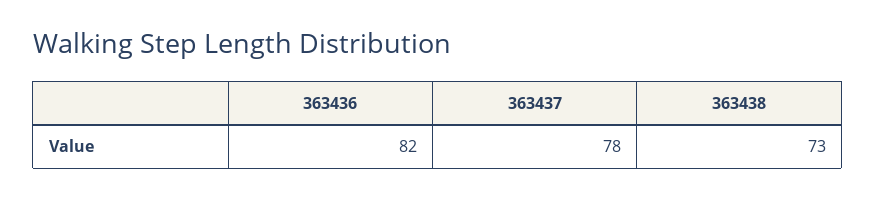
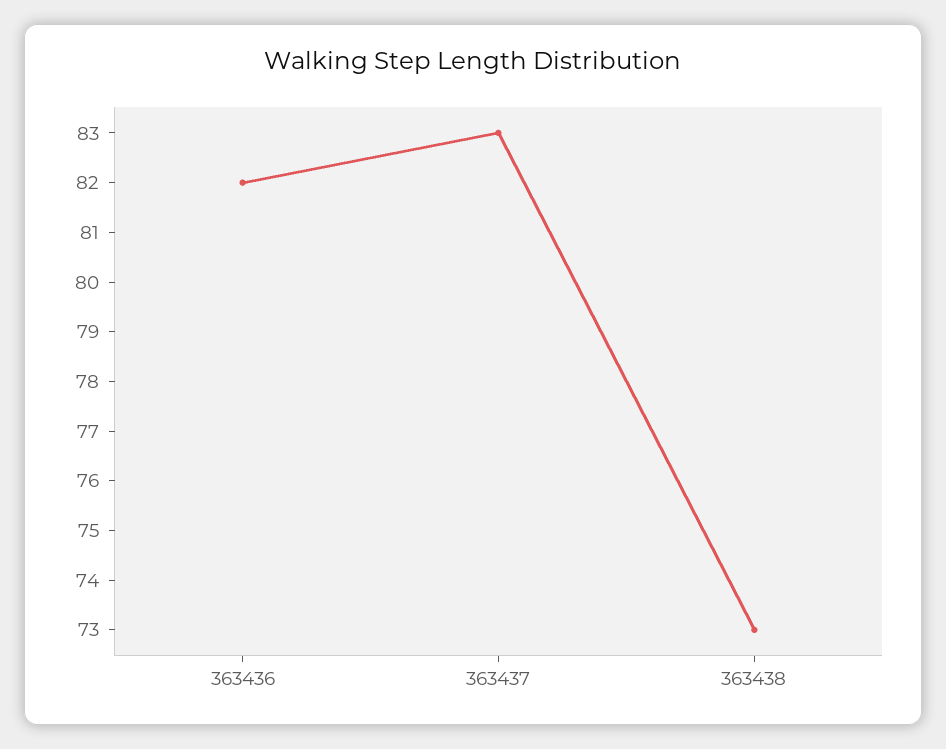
363437: 78 -> 83

